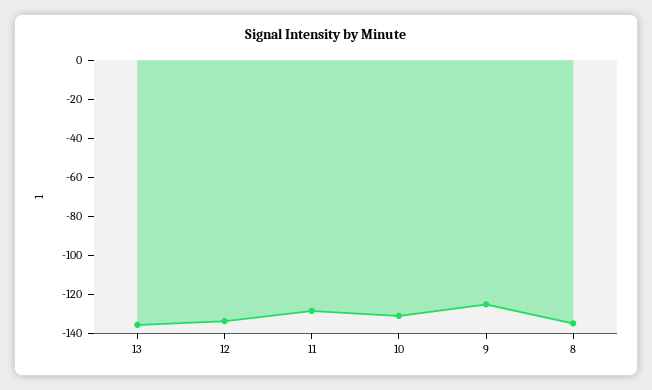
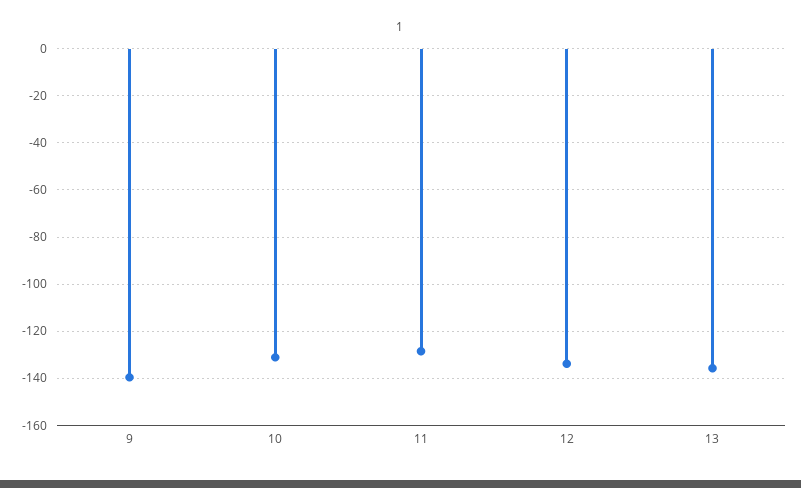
9: -125 -> -140
8: -135 -> none

